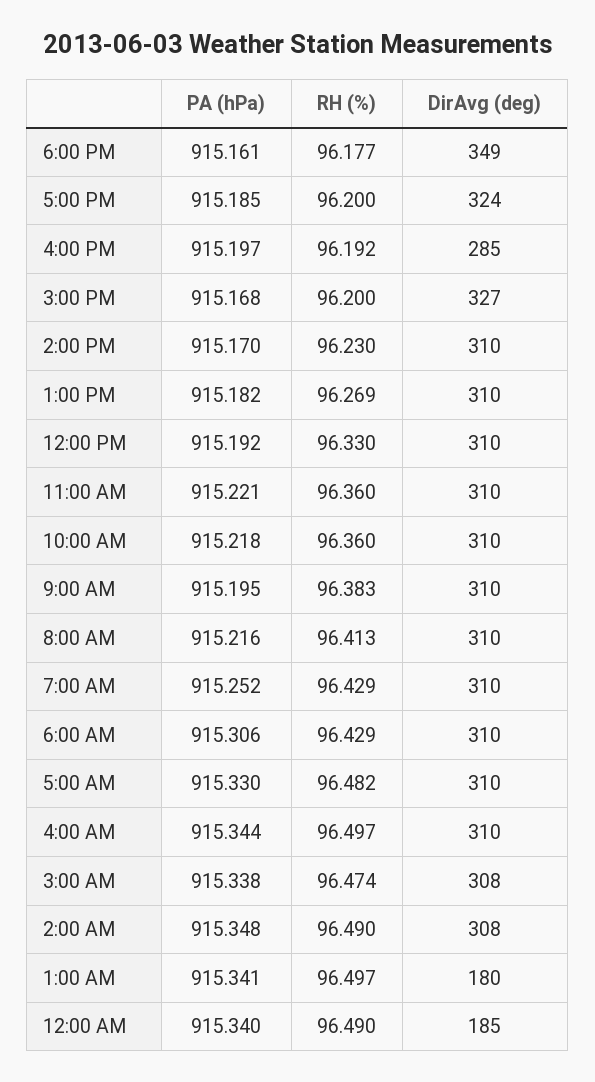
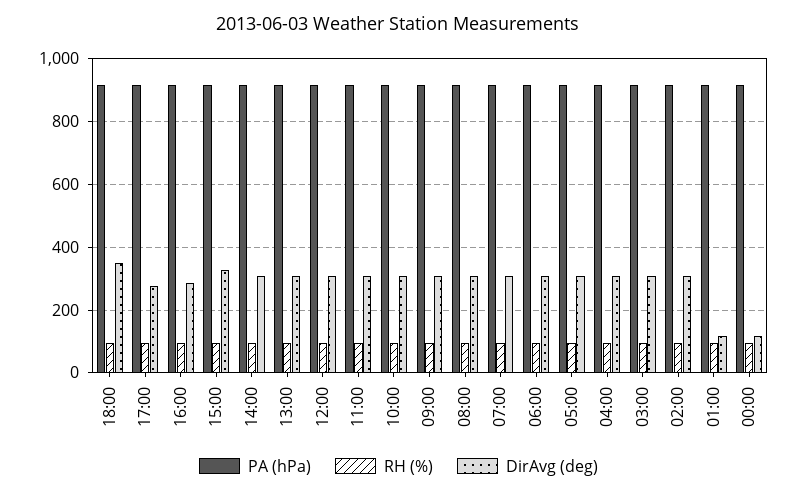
DirAvg (deg), 5:00 PM: 324 -> 280
DirAvg (deg), 1:00 AM: 180 -> 120
DirAvg (deg), 12:00 AM: 185 -> 120

